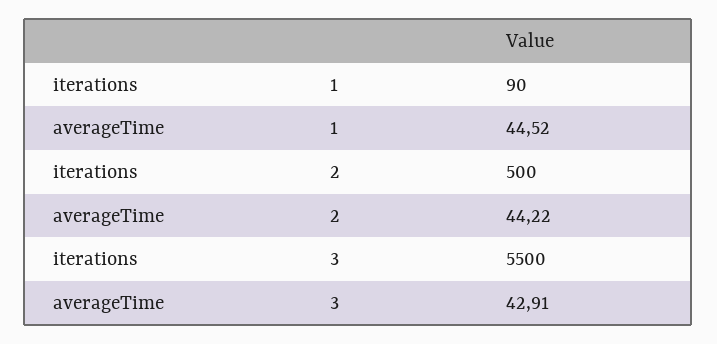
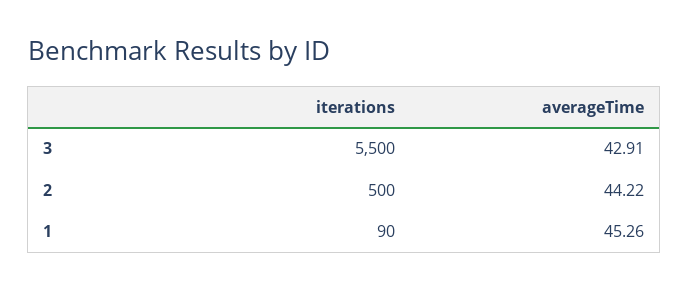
averageTime, 1: 44.52 -> 45.26

